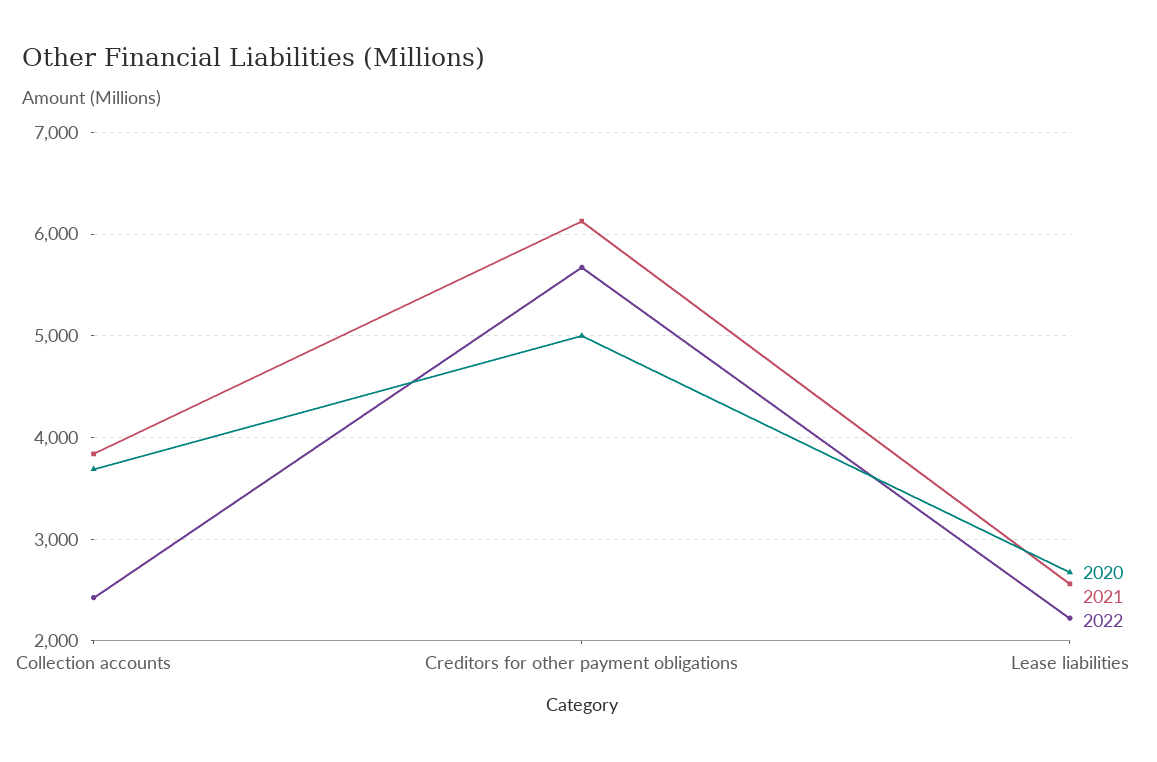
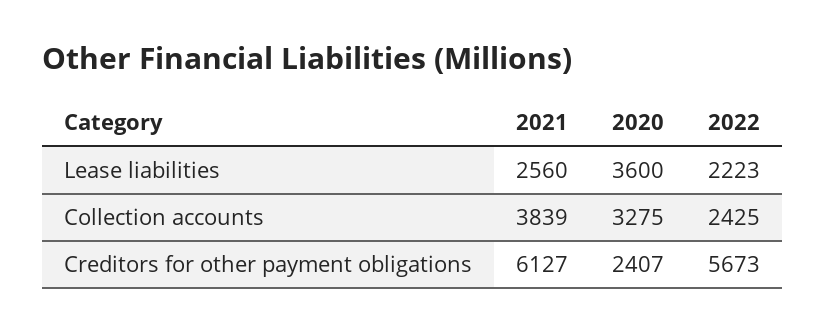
2020, Collection accounts: 3700 -> 3275
2020, Creditors for other payment obligations: 5000 -> 2407
2020, Lease liabilities: 2700 -> 3600

